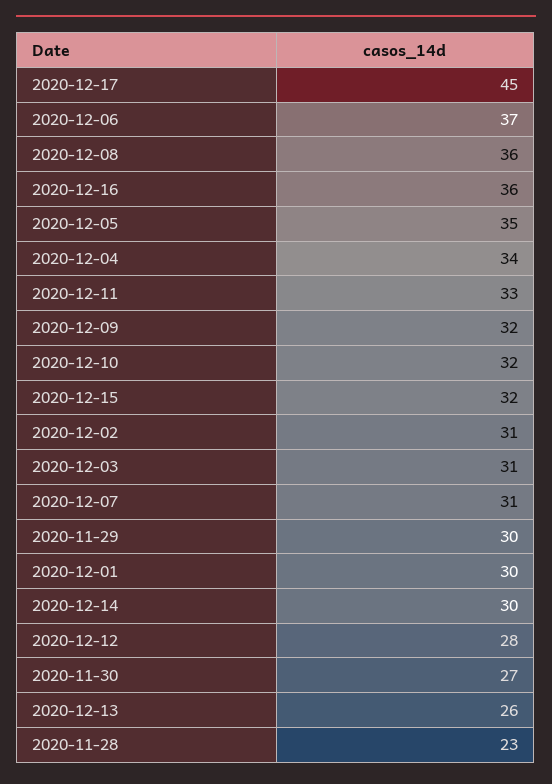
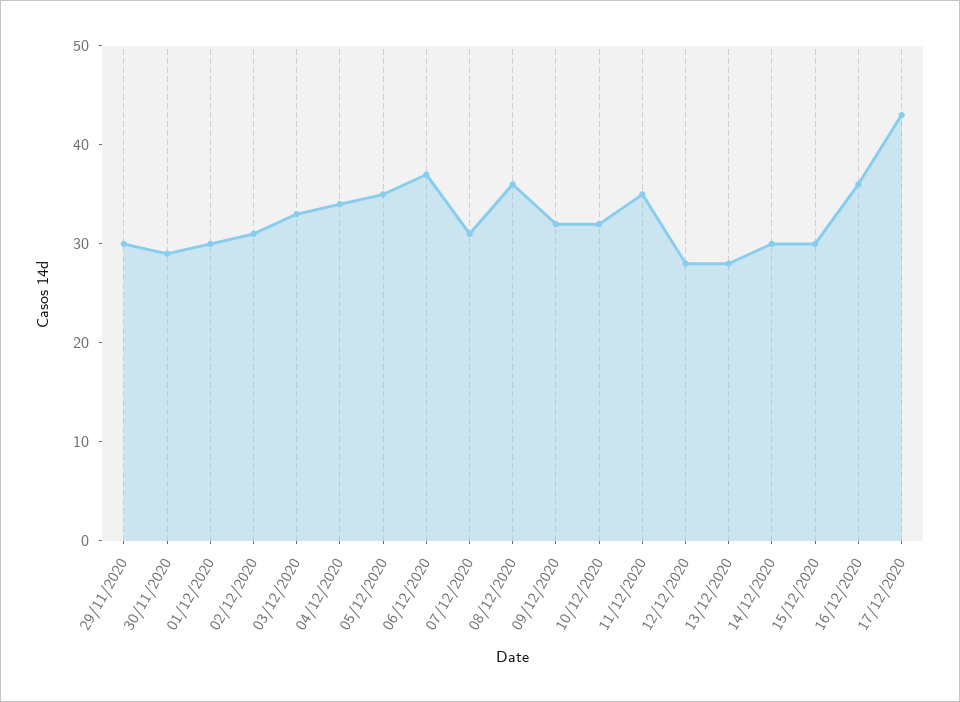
2020-12-17: 45 -> 43
2020-12-11: 33 -> 35
2020-12-15: 32 -> 30
2020-12-03: 31 -> 33
2020-11-30: 27 -> 29
2020-12-13: 26 -> 28
2020-11-28: 23 -> none

